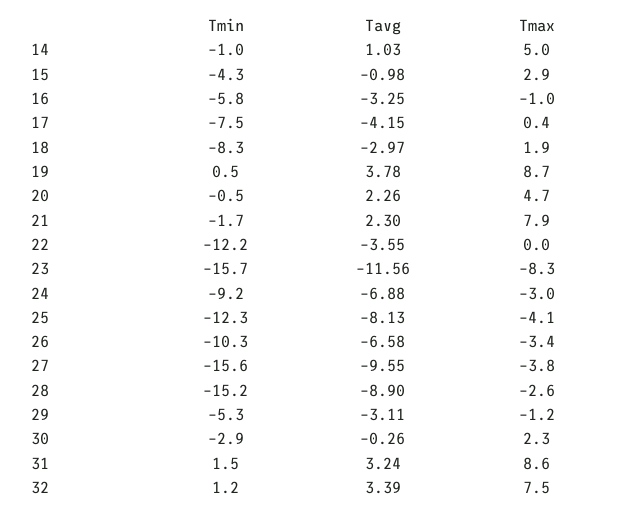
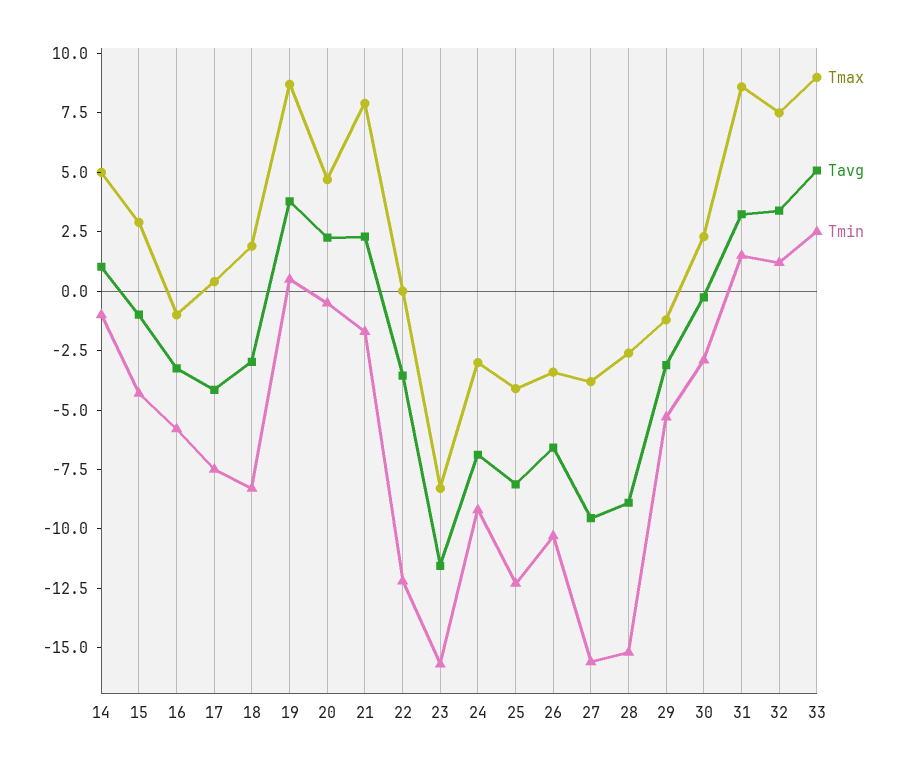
Tmax, 33: none -> 9
Tavg, 33: none -> 5
Tmin, 33: none -> 2.5

